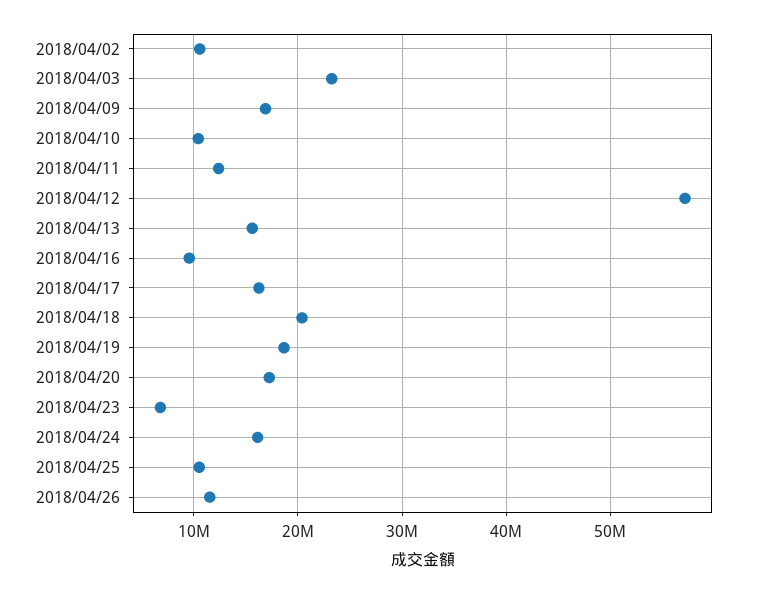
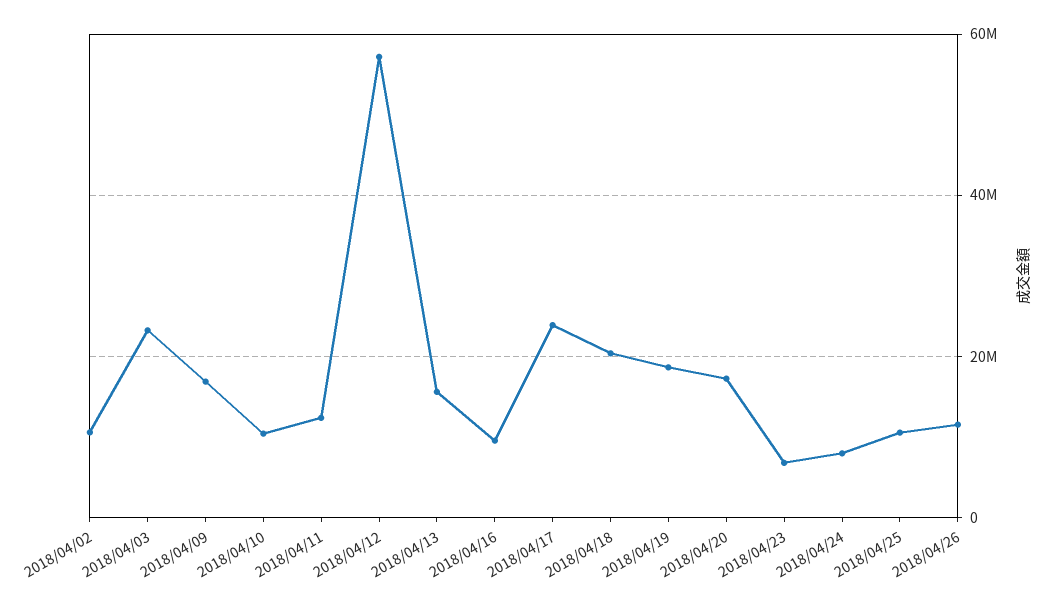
2018/04/17: 16000000 -> 24000000
2018/04/24: 16000000 -> 8000000

